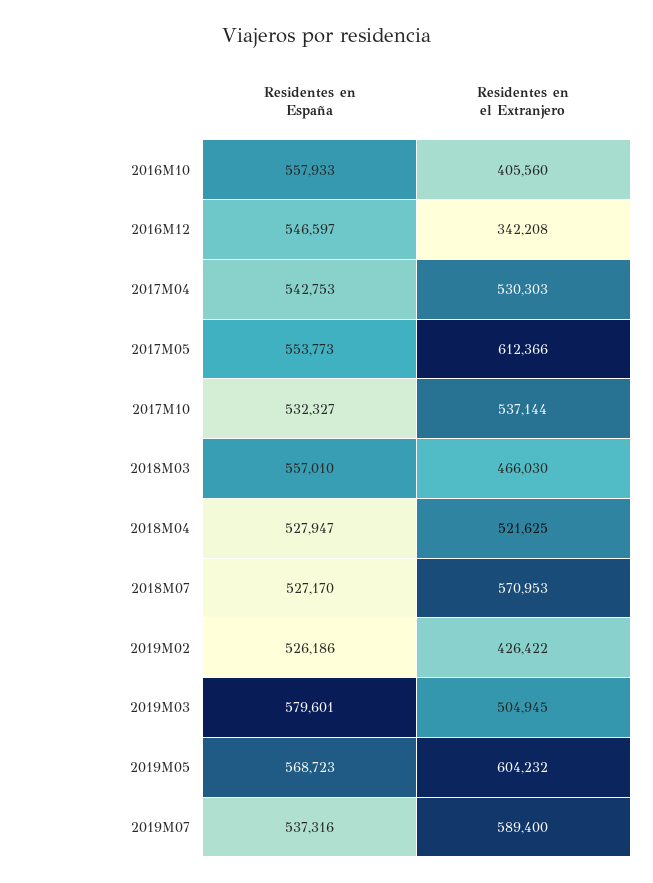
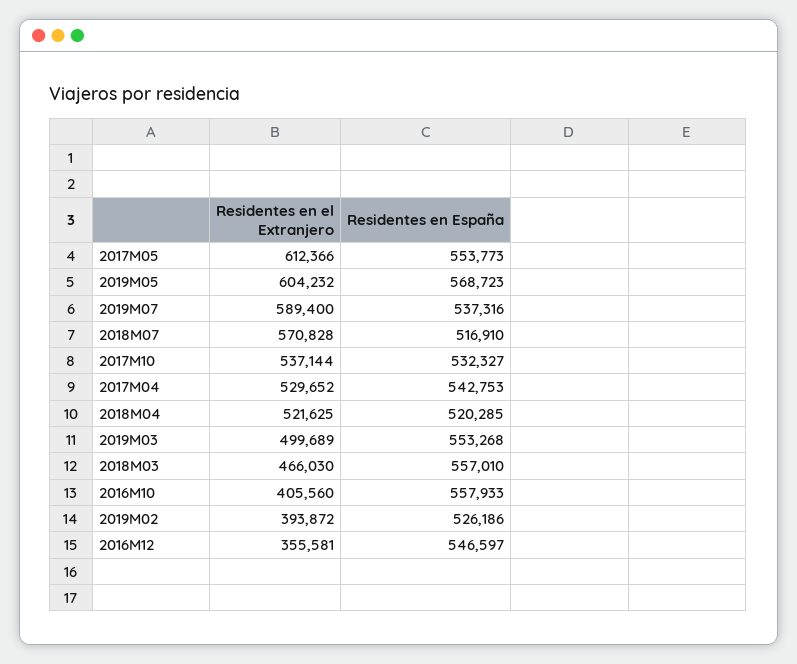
Residentes en el Extranjero, 2016M12: 342208 -> 355581
Residentes en el Extranjero, 2017M04: 530303 -> 529652
Residentes en España, 2018M04: 527947 -> 520285
Residentes en España, 2018M07: 527170 -> 516910
Residentes en el Extranjero, 2018M07: 570953 -> 570828
Residentes en el Extranjero, 2019M02: 426422 -> 393872
Residentes en España, 2019M03: 579601 -> 553268
Residentes en el Extranjero, 2019M03: 504945 -> 499689

